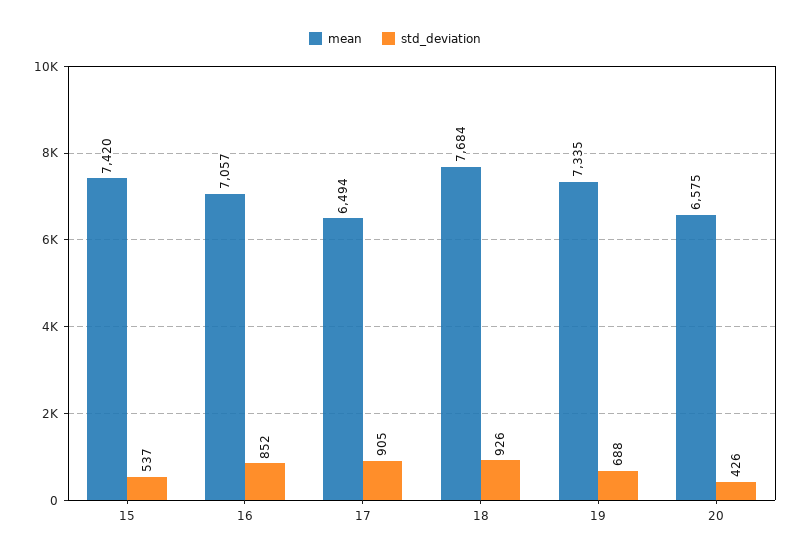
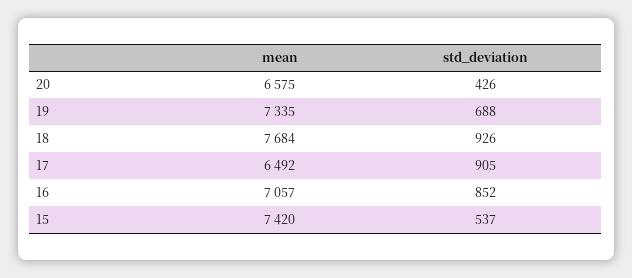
mean, 17: 6494 -> 6492

